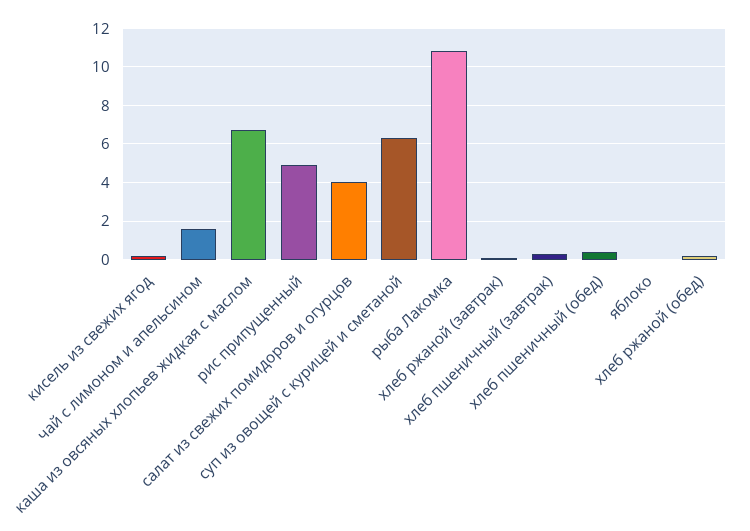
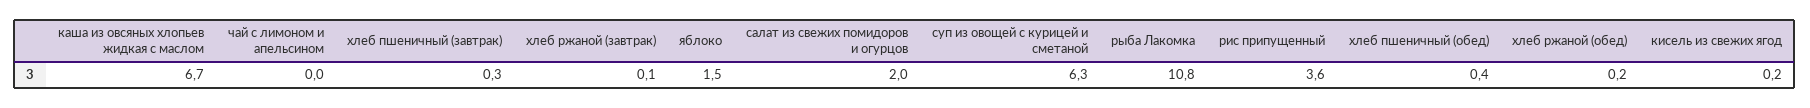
чай с лимоном и апельсином: 1.5 -> 0
рис припущенный: 5 -> 3.6
салат из свежих помидоров и огурцов: 4 -> 2
яблоко: 0 -> 1.5

